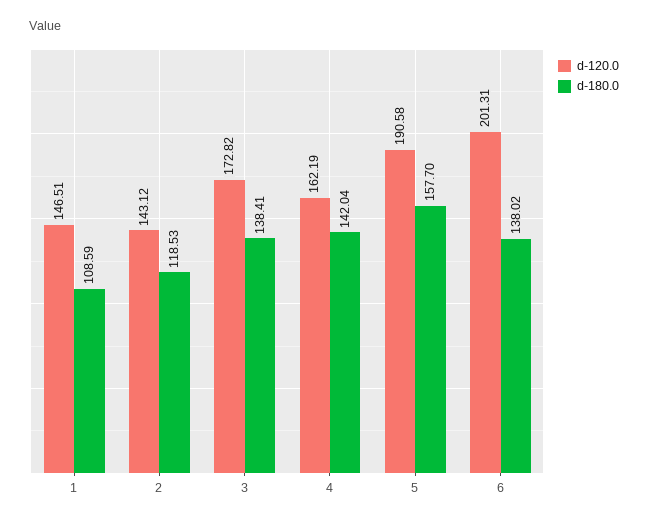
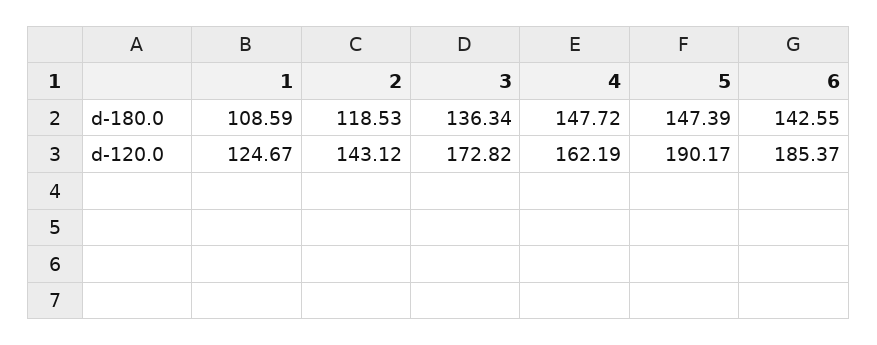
d-120.0, 1: 146.51 -> 124.67
d-180.0, 3: 138.41 -> 136.34
d-180.0, 4: 142.04 -> 147.72
d-120.0, 5: 190.58 -> 190.17
d-180.0, 5: 157.7 -> 147.39
d-120.0, 6: 201.31 -> 185.37
d-180.0, 6: 138.02 -> 142.55

